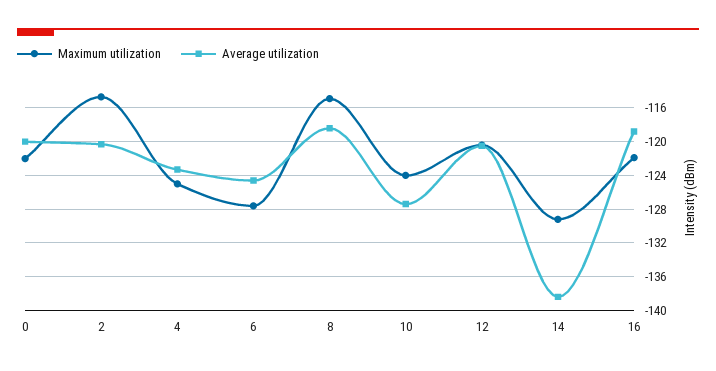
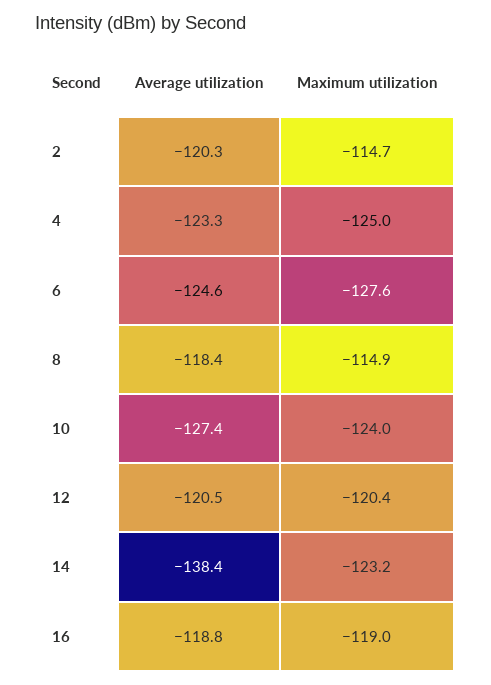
Maximum utilization, 0: -122 -> none
Average utilization, 0: -120 -> none
Maximum utilization, 14: -129 -> -123.2
Maximum utilization, 16: -122 -> -119

